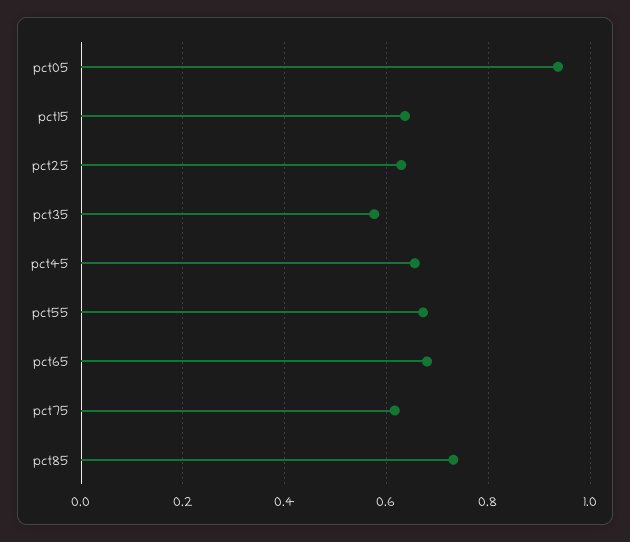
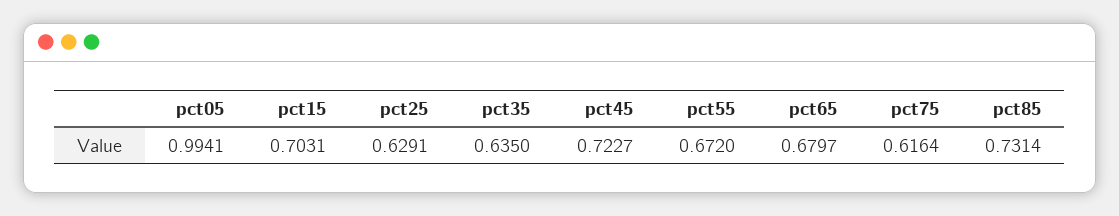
pct05: 0.94 -> 0.9941
pct15: 0.64 -> 0.7031
pct35: 0.58 -> 0.635
pct45: 0.66 -> 0.7227

